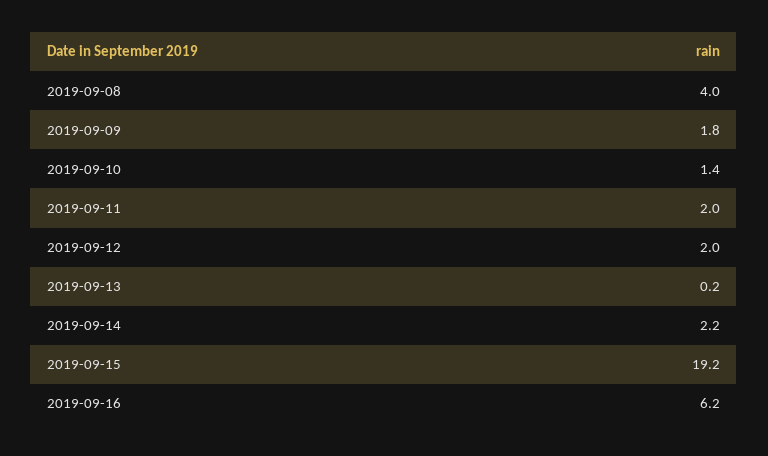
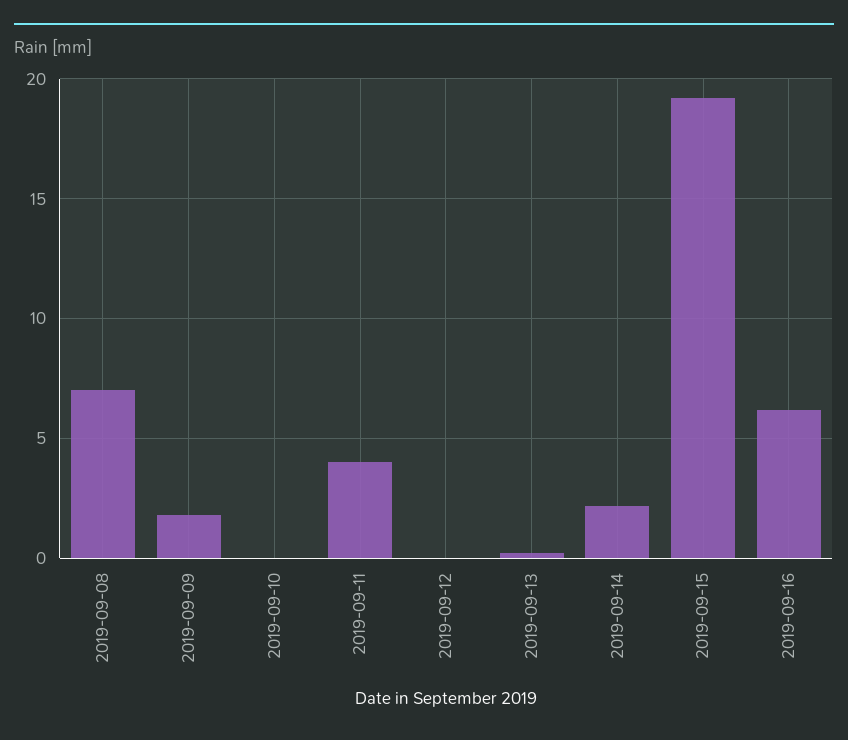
2019-09-08: 4 -> 7
2019-09-10: 1.4 -> 0
2019-09-11: 2 -> 4
2019-09-12: 2 -> 0

